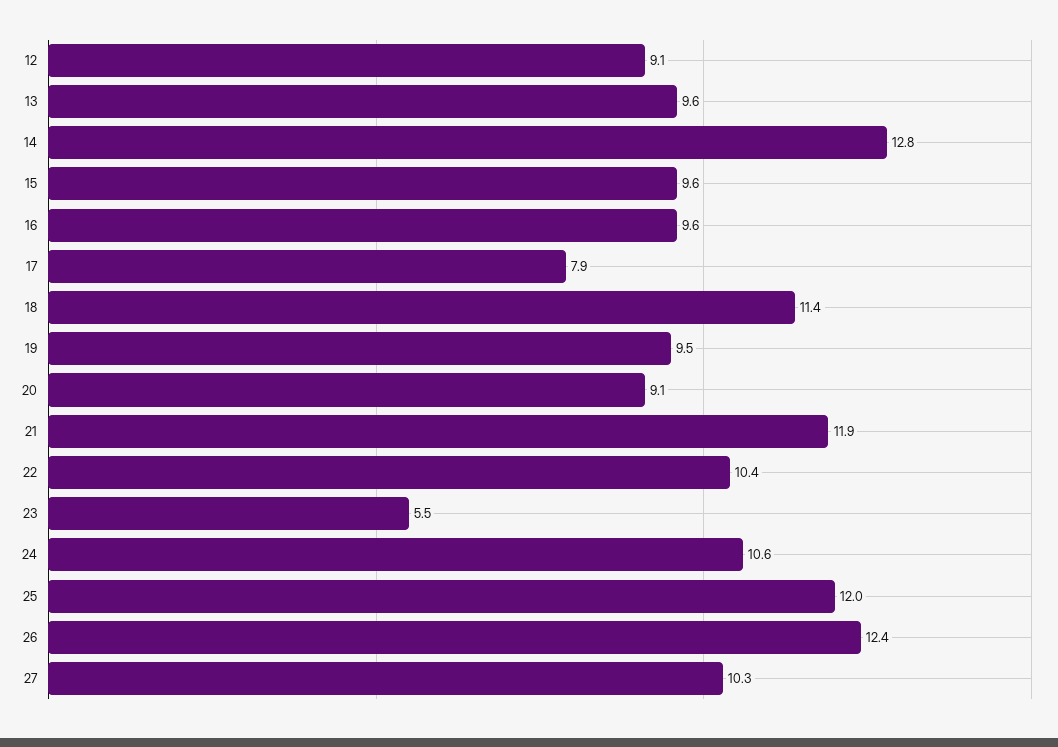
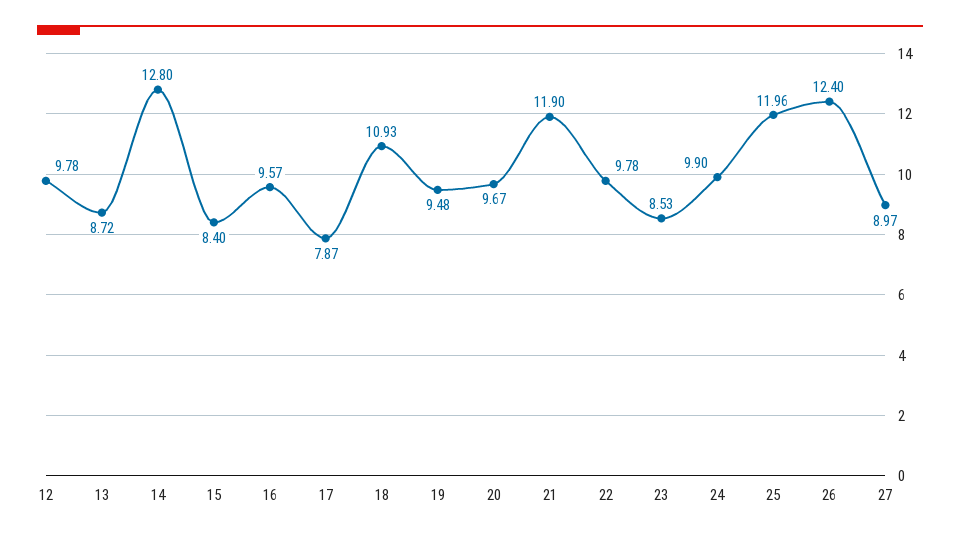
12: 9.1 -> 9.78
13: 9.6 -> 8.72
15: 9.6 -> 8.4
18: 11.4 -> 10.93
20: 9.1 -> 9.67
22: 10.4 -> 9.78
23: 5.5 -> 8.53
24: 10.6 -> 9.9
27: 10.3 -> 8.97

